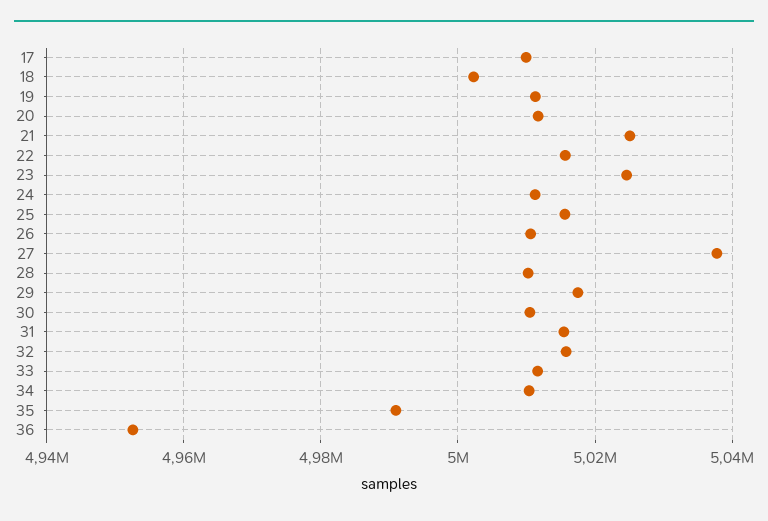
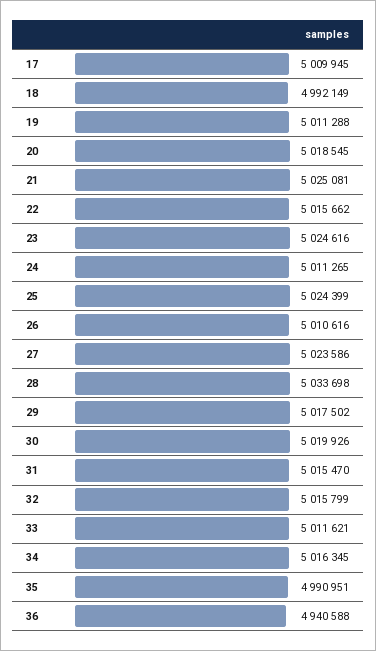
18: 5002000 -> 4992149
20: 5012000 -> 5018545
25: 5016000 -> 5024399
27: 5038000 -> 5023586
28: 5010000 -> 5033698
30: 5010000 -> 5019926
34: 5010000 -> 5016345
36: 4952000 -> 4940588

